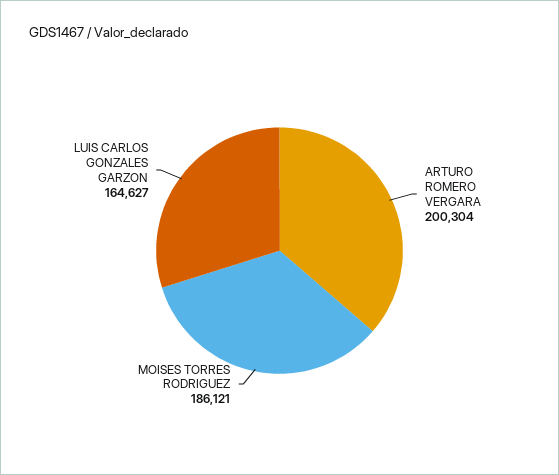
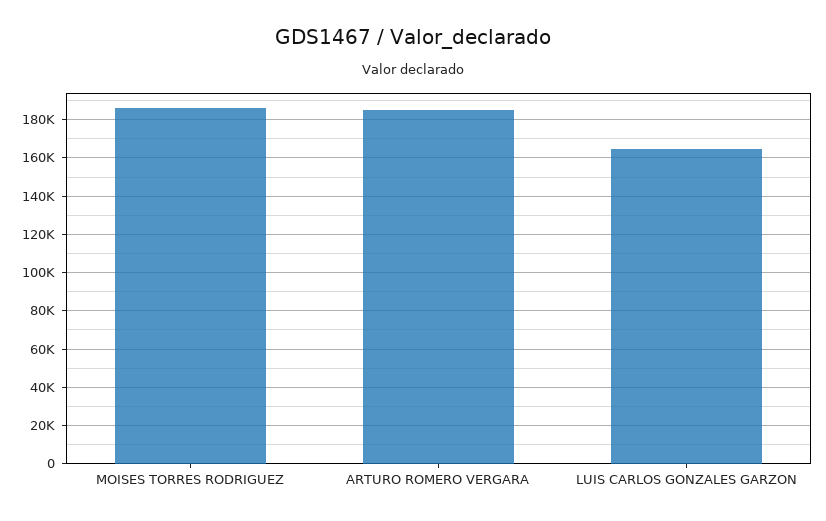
ARTURO ROMERO VERGARA: 200304 -> 185000

